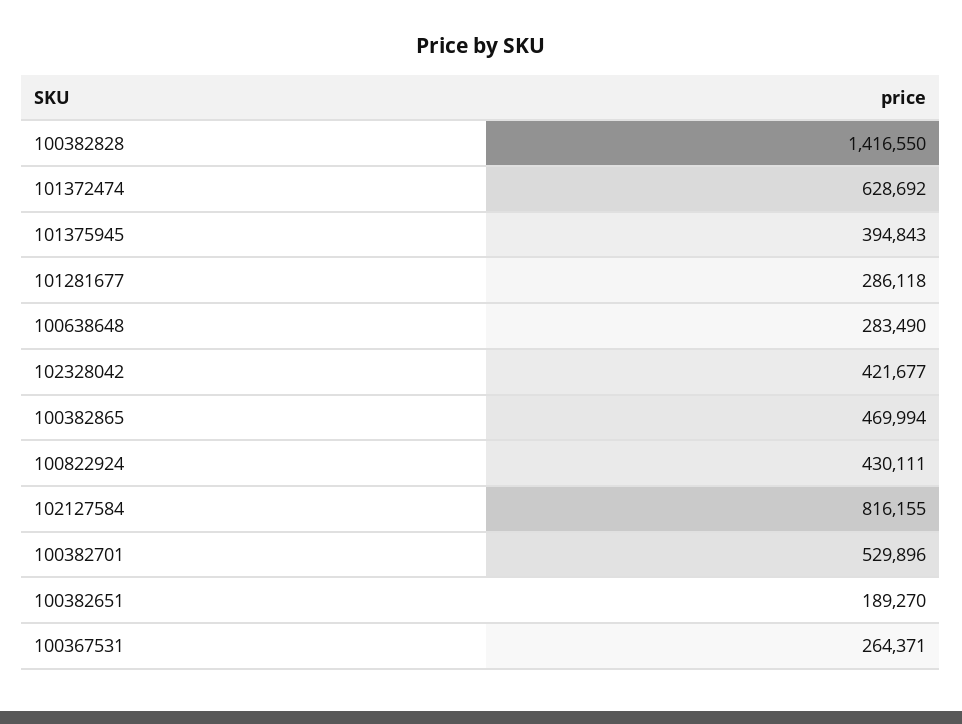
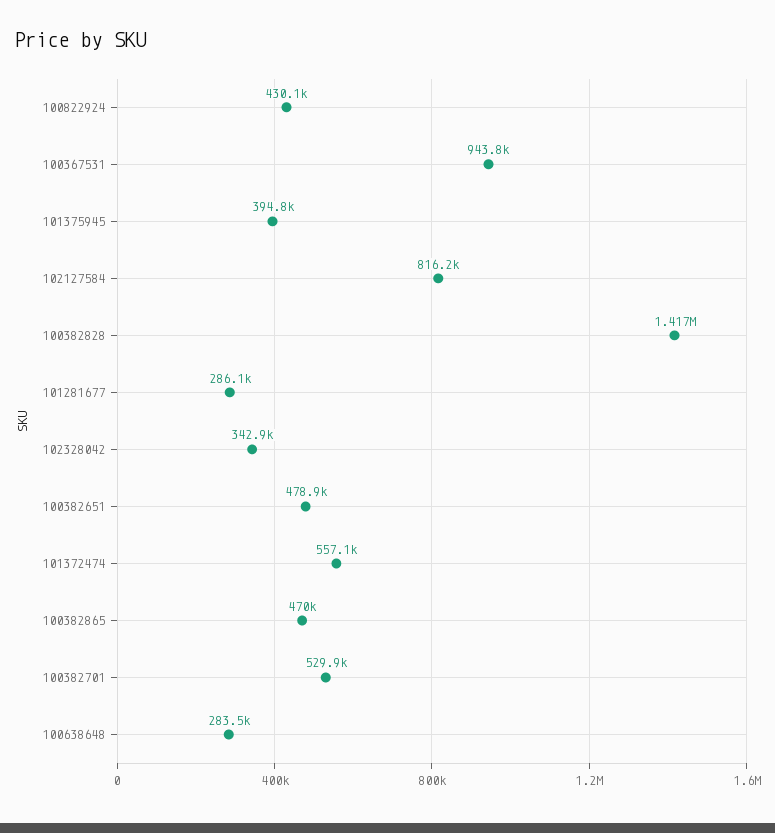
101372474: 628692 -> 557100
102328042: 421677 -> 342900
100382651: 189270 -> 478900
100367531: 264371 -> 943800

